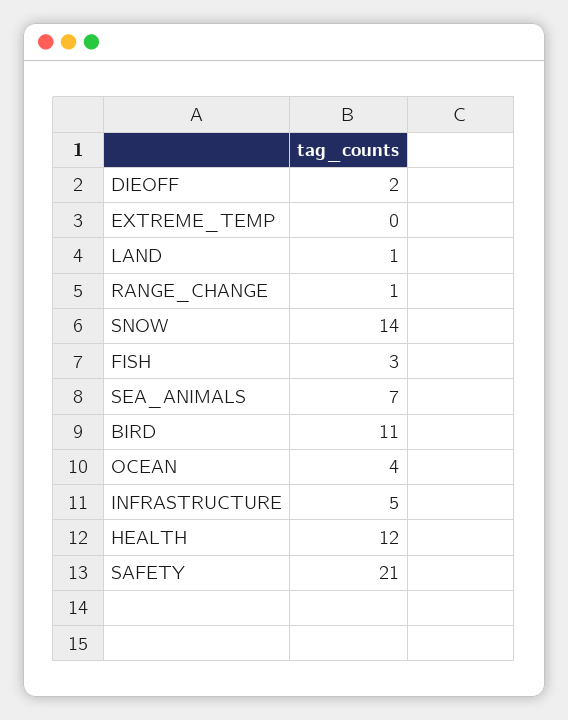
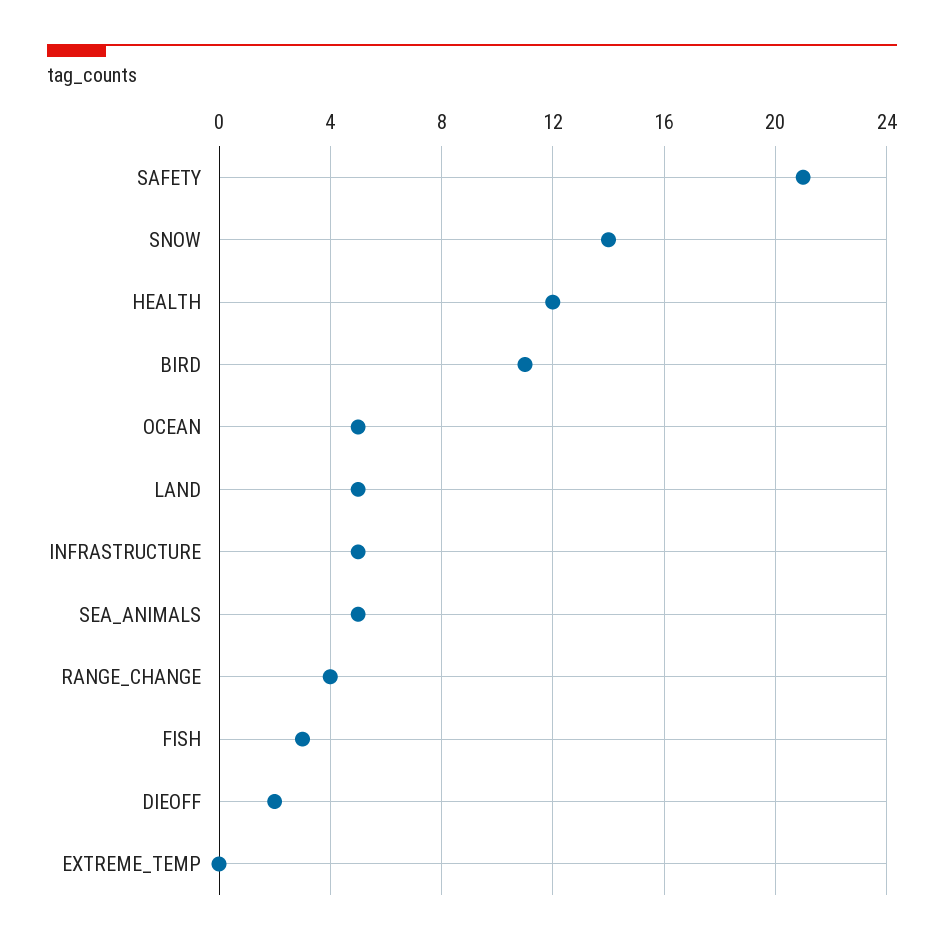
LAND: 1 -> 5
RANGE_CHANGE: 1 -> 4
SEA_ANIMALS: 7 -> 5
OCEAN: 4 -> 5

